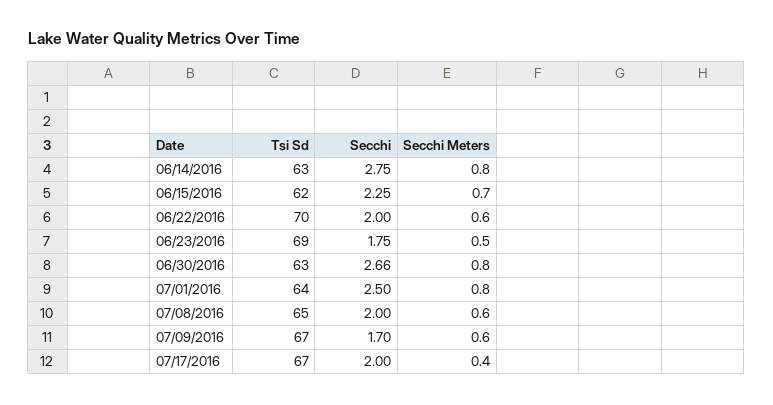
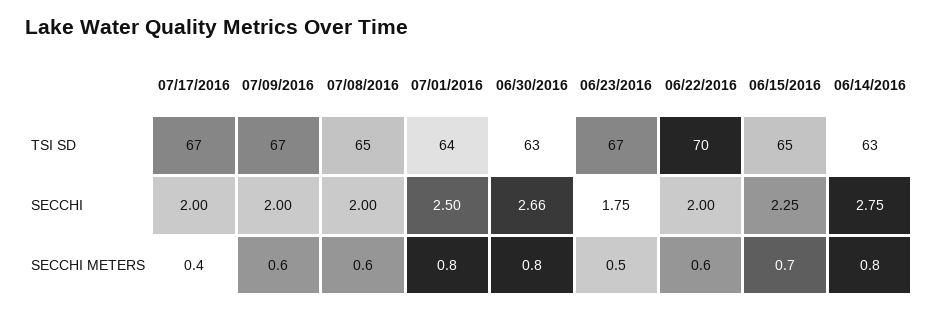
Tsi Sd, 06/15/2016: 62 -> 65
Tsi Sd, 06/23/2016: 69 -> 67
Secchi, 07/09/2016: 1.7 -> 2

